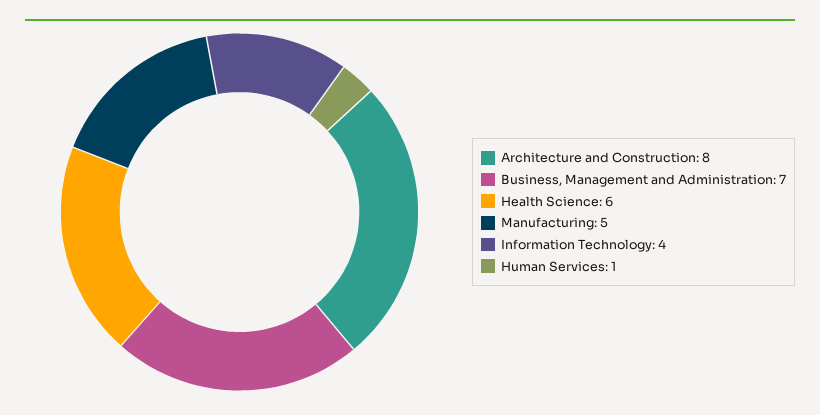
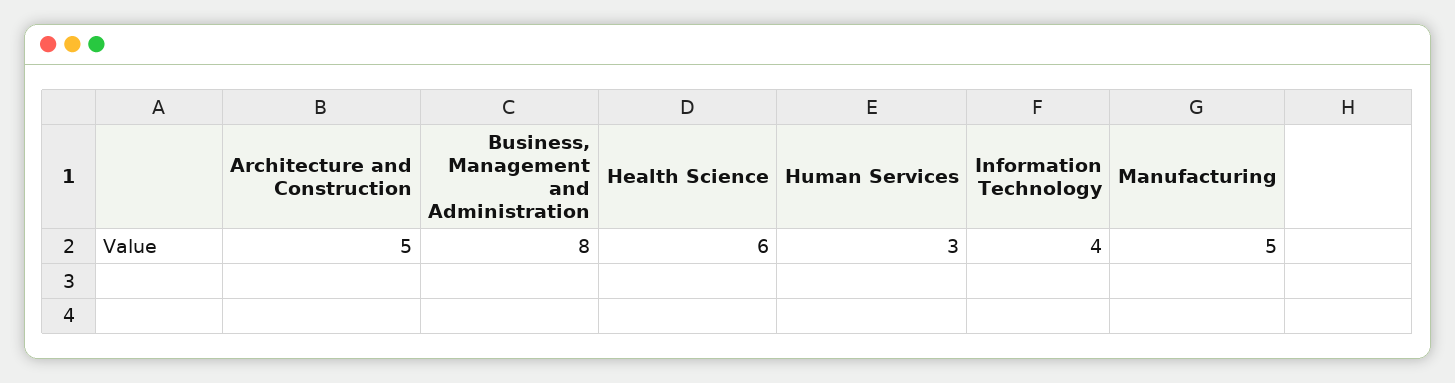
Architecture and Construction: 8 -> 5
Business, Management and Administration: 7 -> 8
Human Services: 1 -> 3

